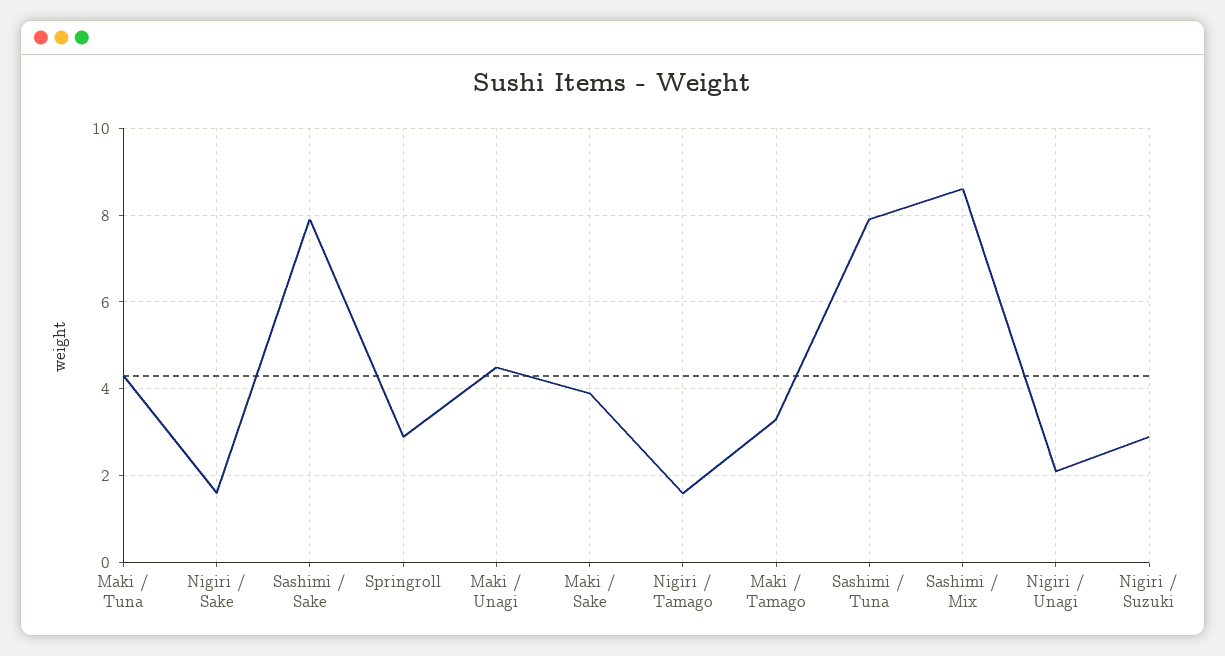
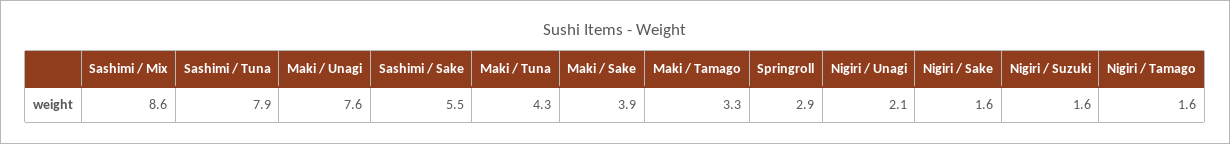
Sashimi / Sake: 8 -> 5.5
Maki / Unagi: 4.5 -> 7.6
Nigiri / Suzuki: 3 -> 1.6

